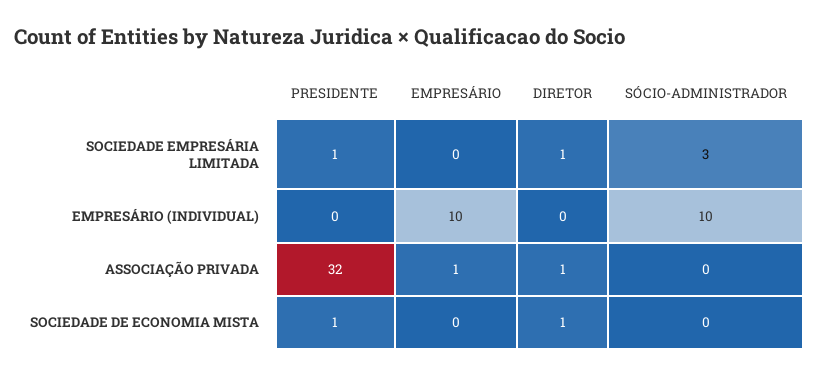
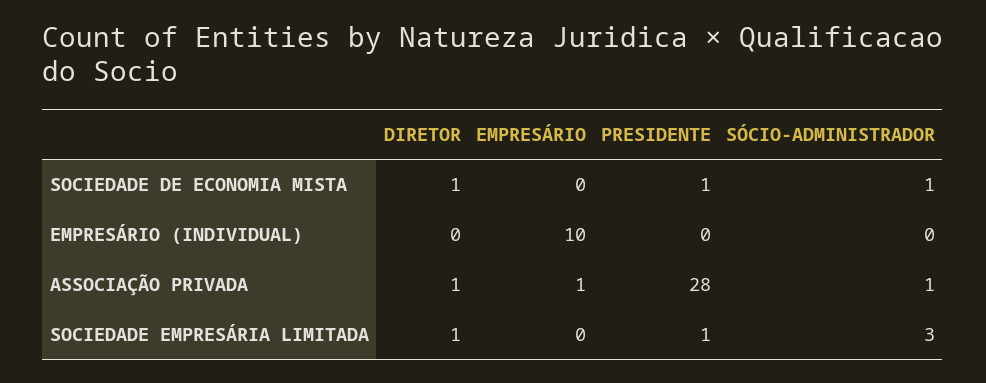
SÓCIO-ADMINISTRADOR, EMPRESÁRIO (INDIVIDUAL): 10 -> 0
PRESIDENTE, ASSOCIAÇÃO PRIVADA: 32 -> 28
SÓCIO-ADMINISTRADOR, ASSOCIAÇÃO PRIVADA: 0 -> 1
SÓCIO-ADMINISTRADOR, SOCIEDADE DE ECONOMIA MISTA: 0 -> 1

